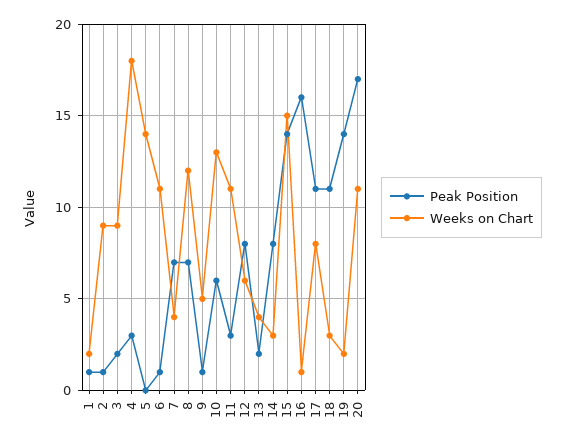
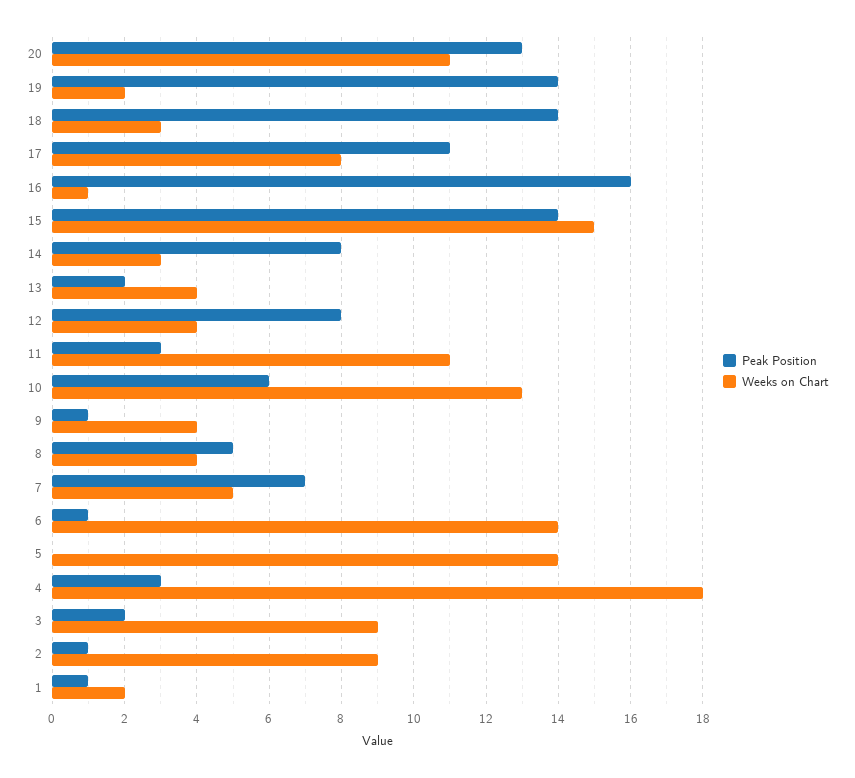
Weeks on Chart, 6: 11 -> 14
Weeks on Chart, 7: 4 -> 5
Peak Position, 8: 7 -> 5
Weeks on Chart, 8: 12 -> 4
Weeks on Chart, 9: 5 -> 4
Weeks on Chart, 12: 6 -> 4
Peak Position, 18: 11 -> 14
Peak Position, 20: 17 -> 13

